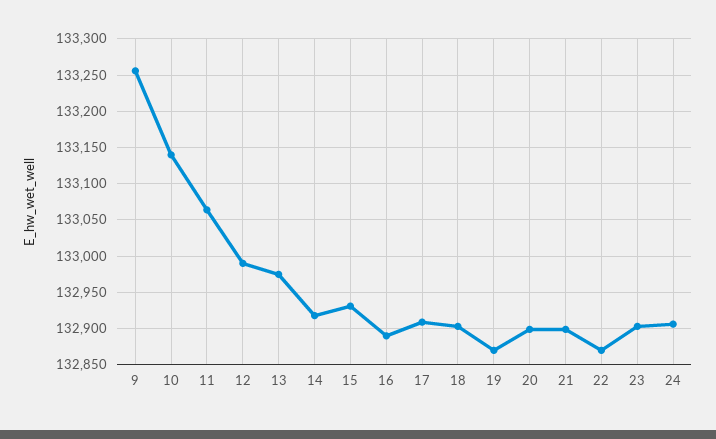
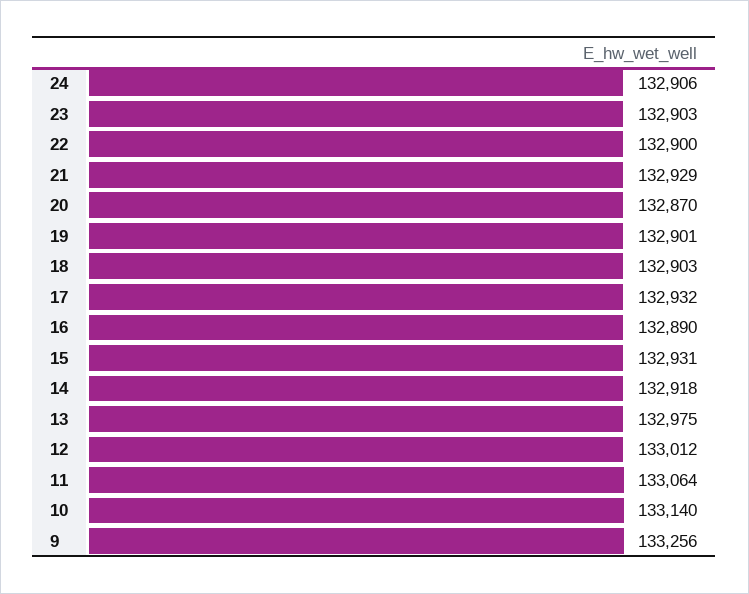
12: 132990 -> 133012
17: 132910 -> 132932
19: 132870 -> 132901
20: 132900 -> 132870
21: 132900 -> 132929
22: 132870 -> 132900

